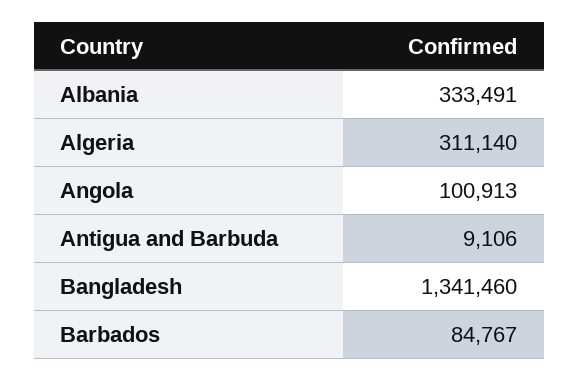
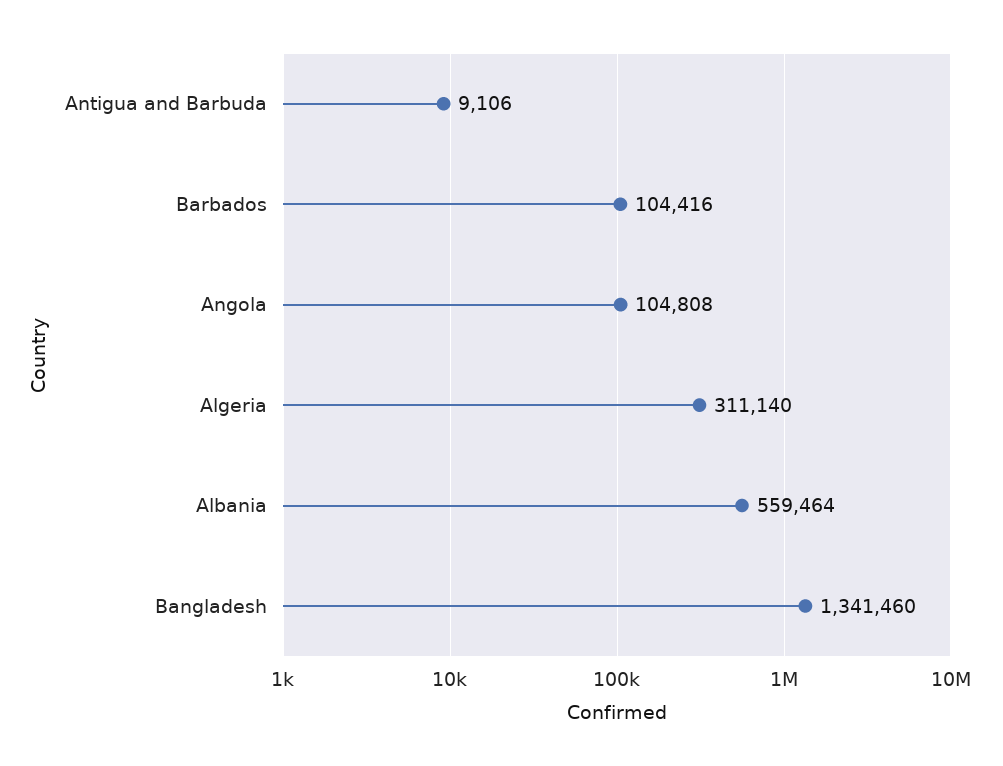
Albania: 333491 -> 559464
Angola: 100913 -> 104808
Barbados: 84767 -> 104416

